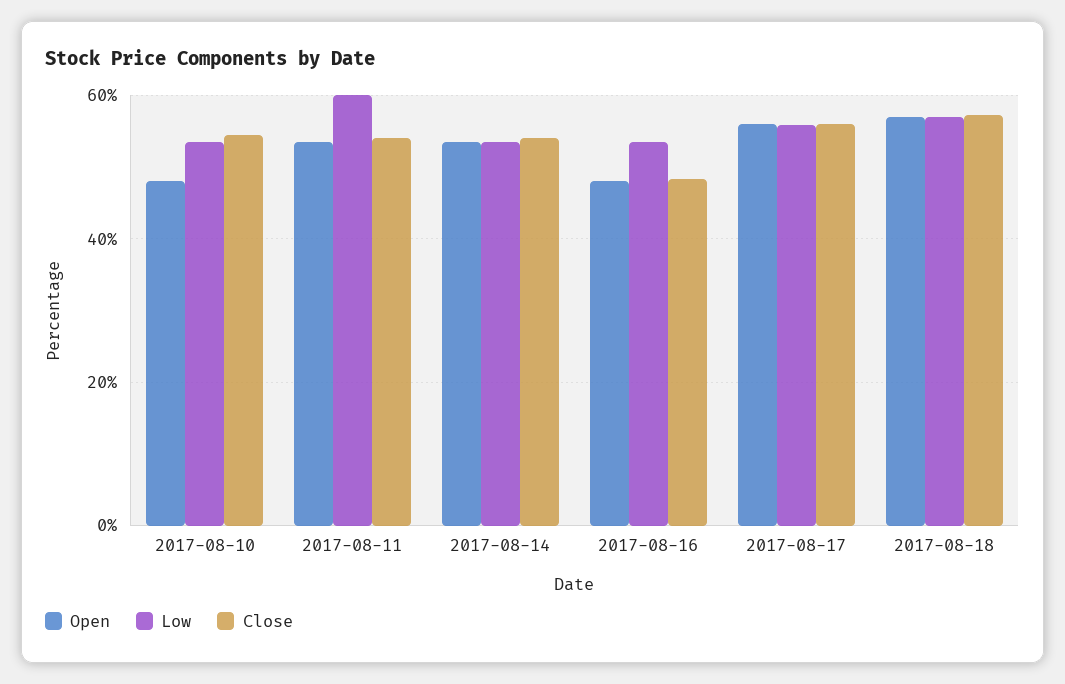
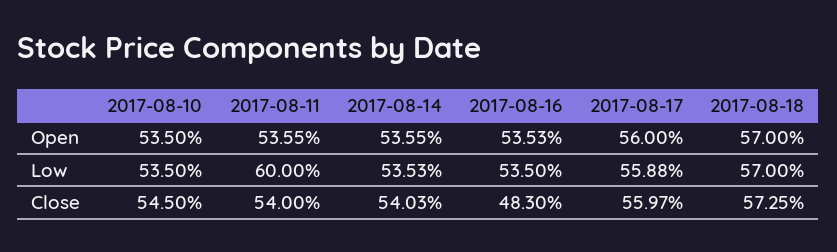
Open, 2017-08-10: 48 -> 53.5
Open, 2017-08-16: 48 -> 53.53

